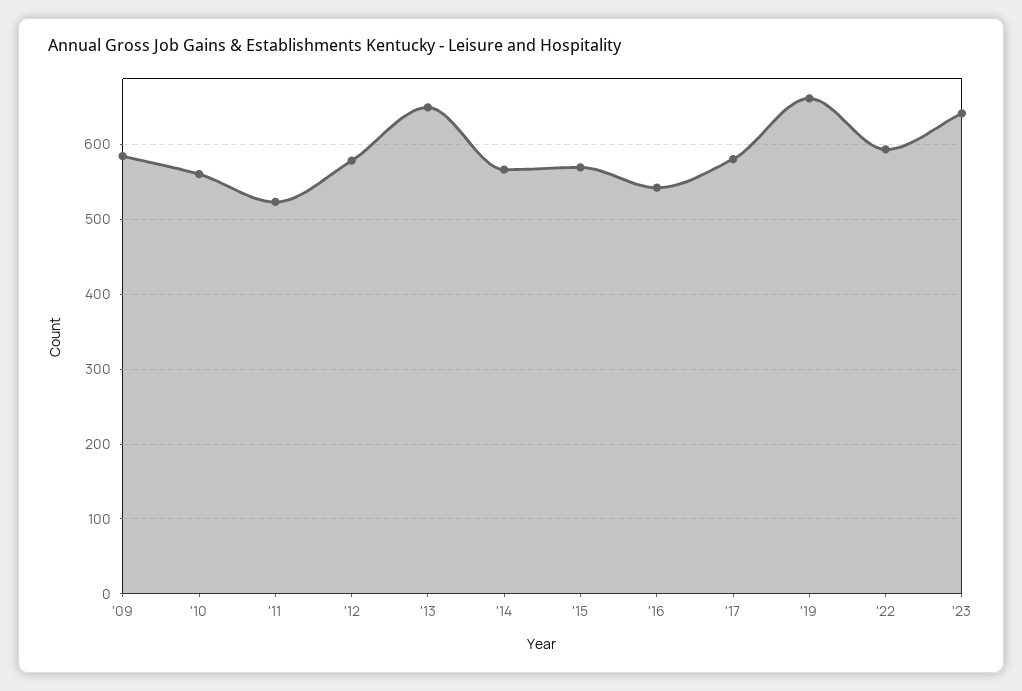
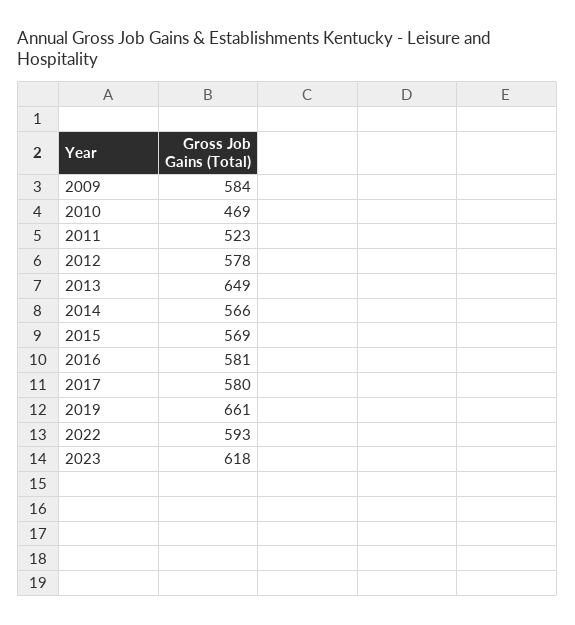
'10: 560 -> 469
'16: 540 -> 581
'23: 640 -> 618

